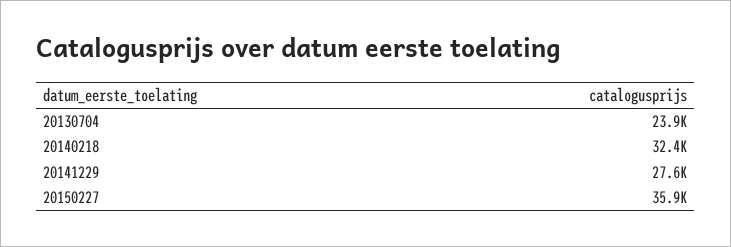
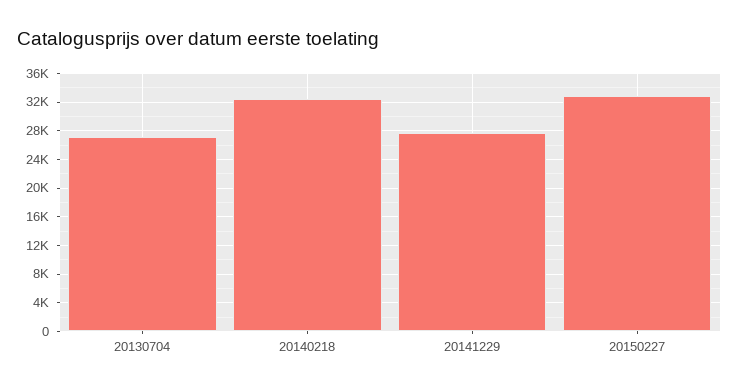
20130704: 23900 -> 27000
20150227: 35900 -> 33000

